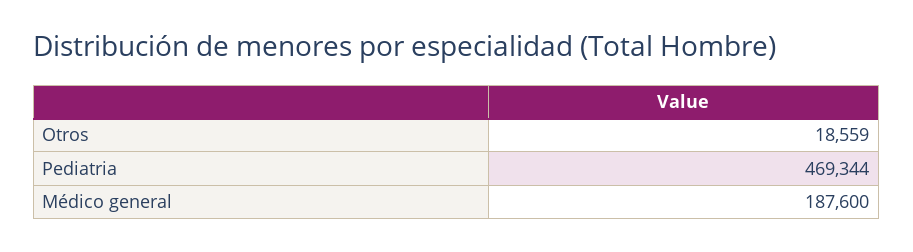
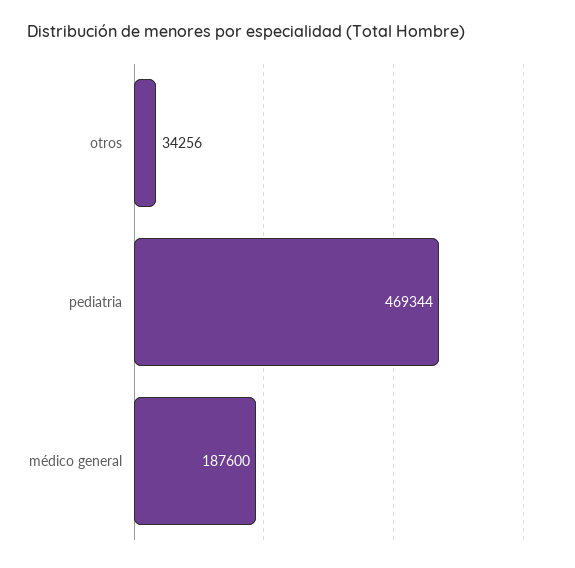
Otros: 18559 -> 34256

